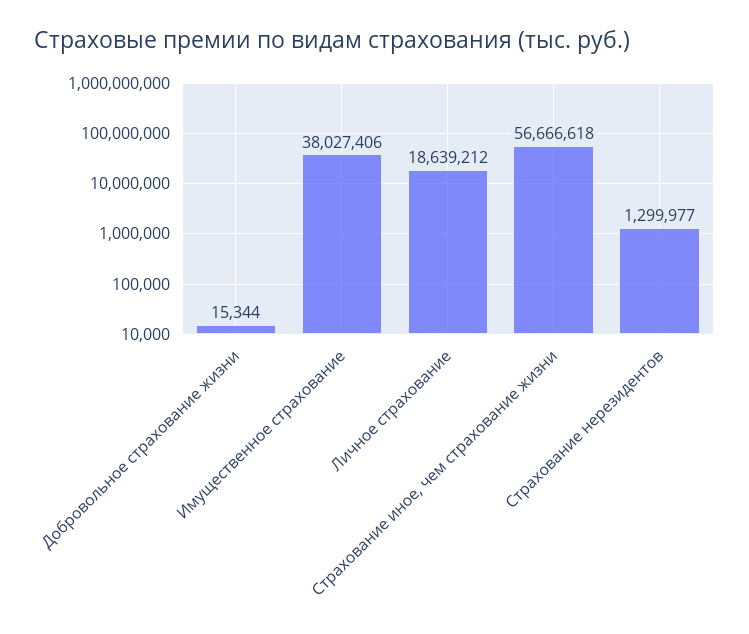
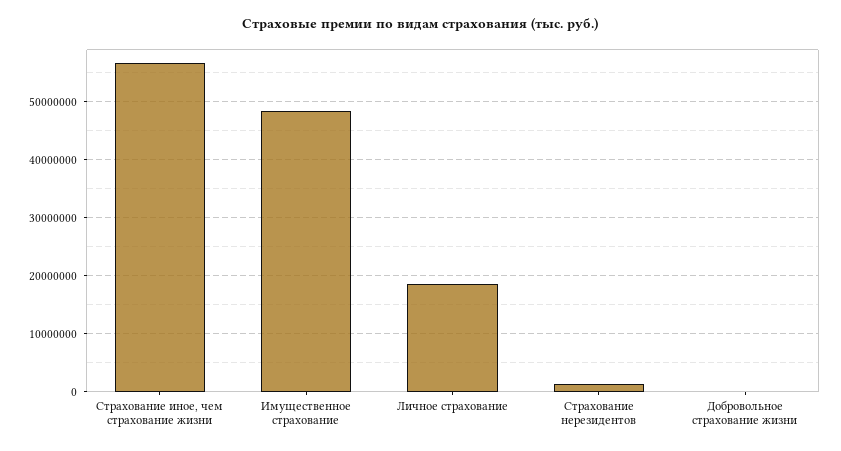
Имущественное страхование: 38027406 -> 48000000

